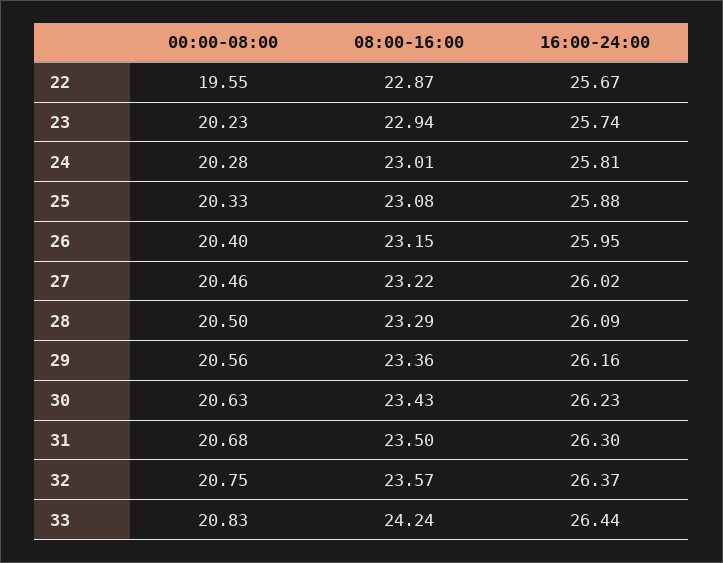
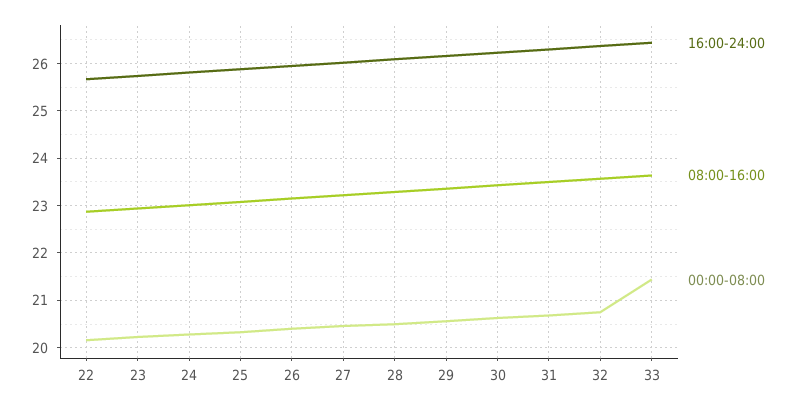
00:00-08:00, 22: 19.55 -> 20.2
00:00-08:00, 33: 20.83 -> 21.4
08:00-16:00, 33: 24.24 -> 23.6

